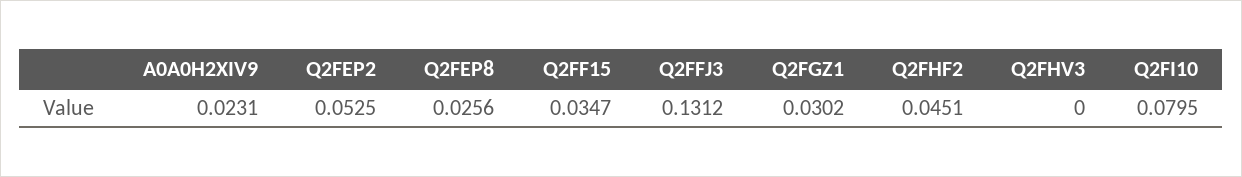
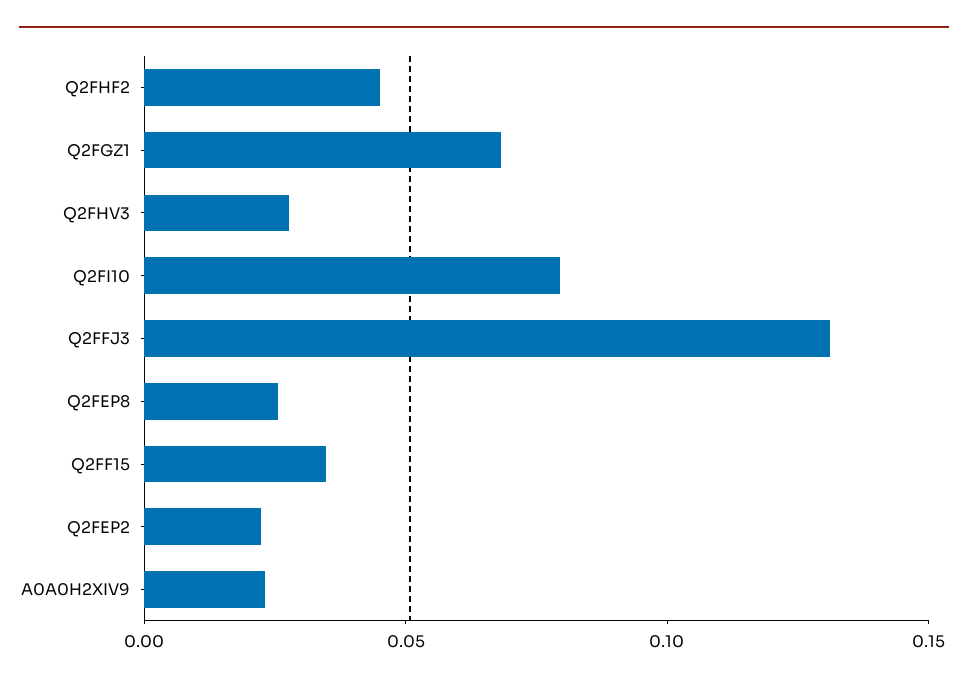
Q2FEP2: 0.0525 -> 0.02
Q2FGZ1: 0.0302 -> 0.07
Q2FHV3: 0 -> 0.03

